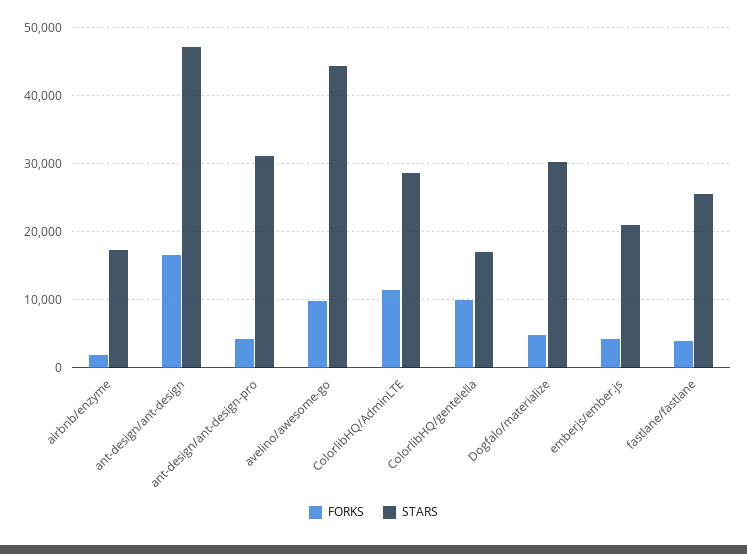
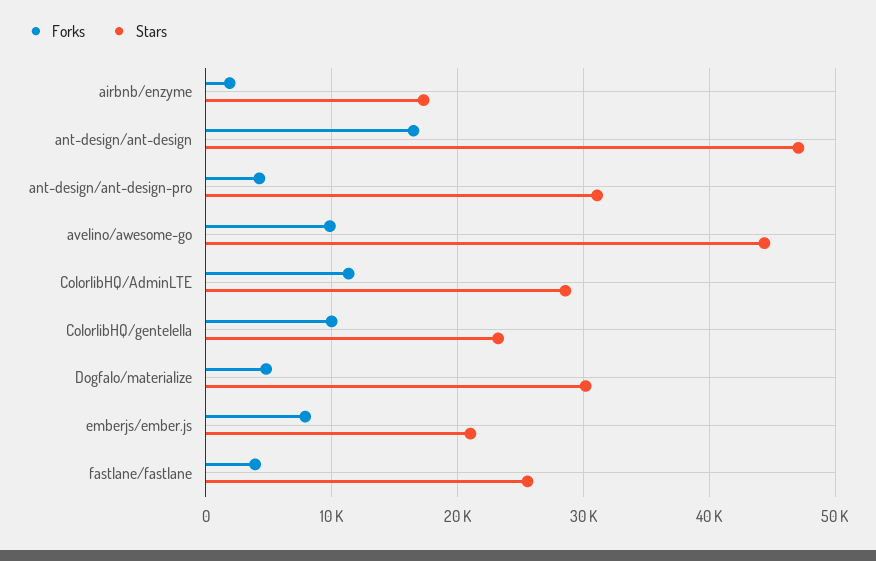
STARS, ColorlibHQ/gentelella: 17000 -> 23000
FORKS, emberjs/ember.js: 4000 -> 8000

